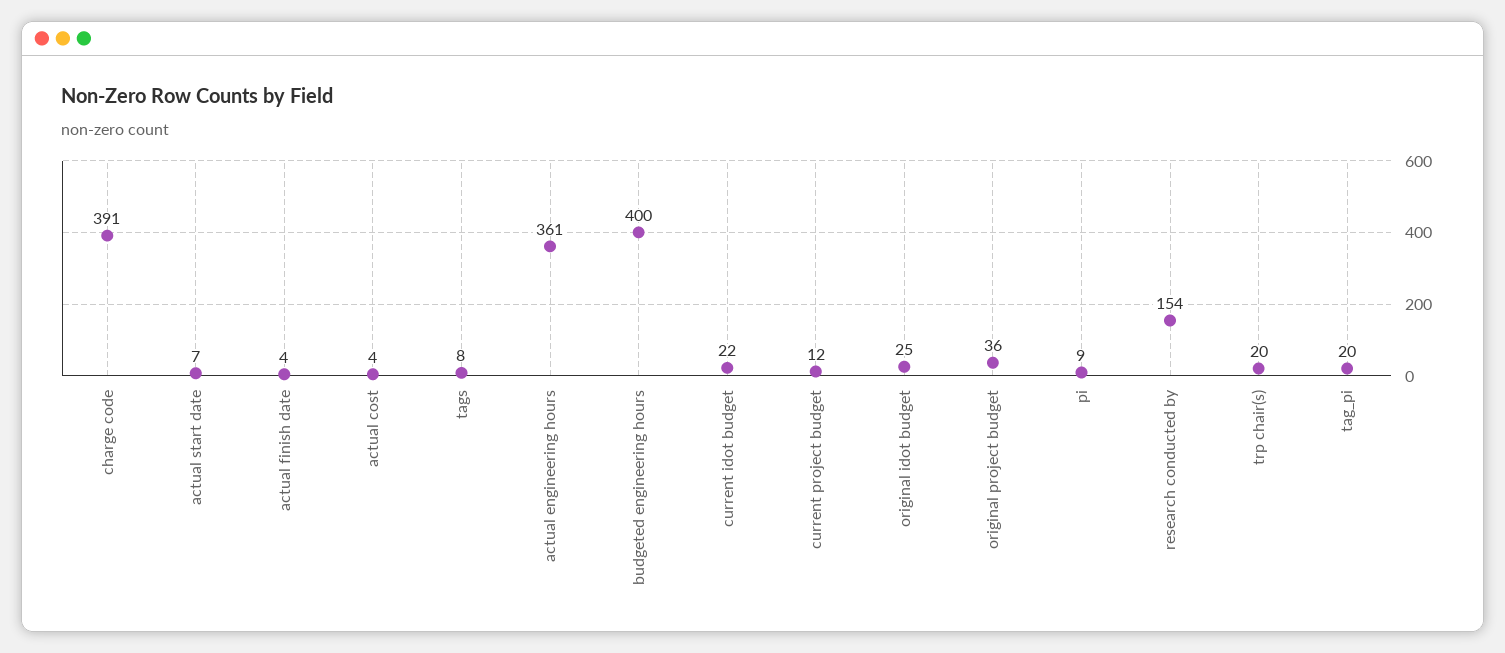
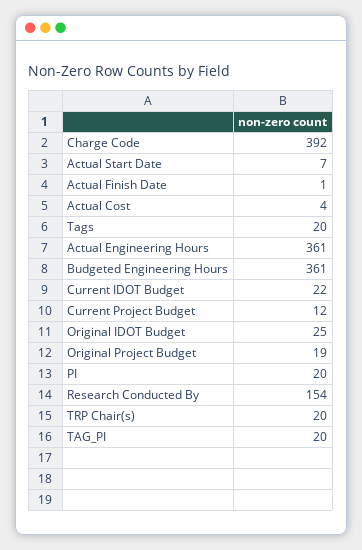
charge code: 391 -> 392
actual finish date: 4 -> 1
tags: 8 -> 20
budgeted engineering hours: 400 -> 361
original project budget: 36 -> 19
pi: 9 -> 20

